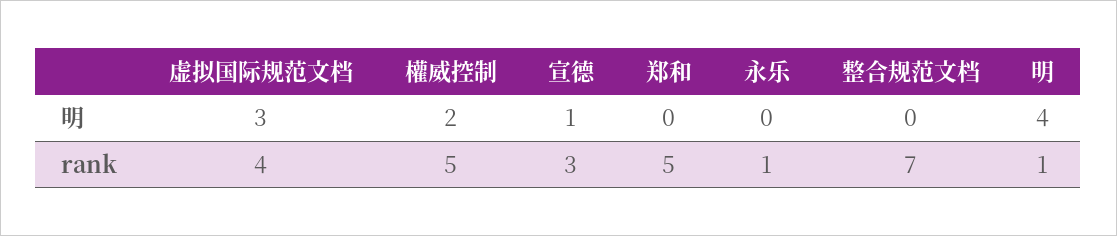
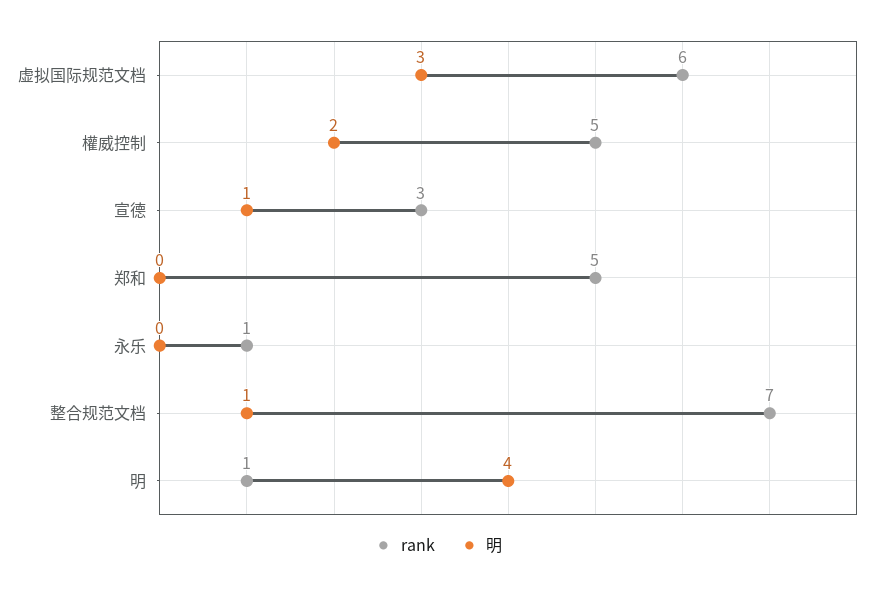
明, 整合规范文档: 0 -> 1
rank, 虚拟国际规范文档: 4 -> 6

